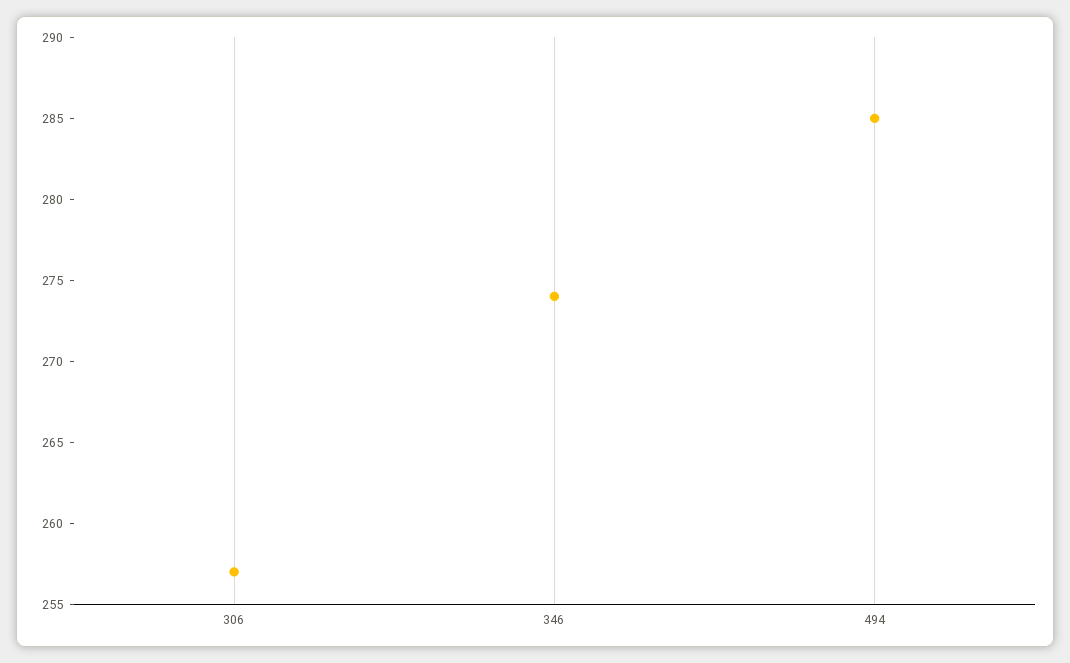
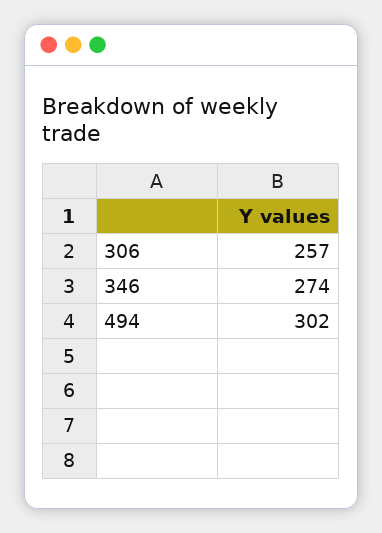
494: 285 -> 302

